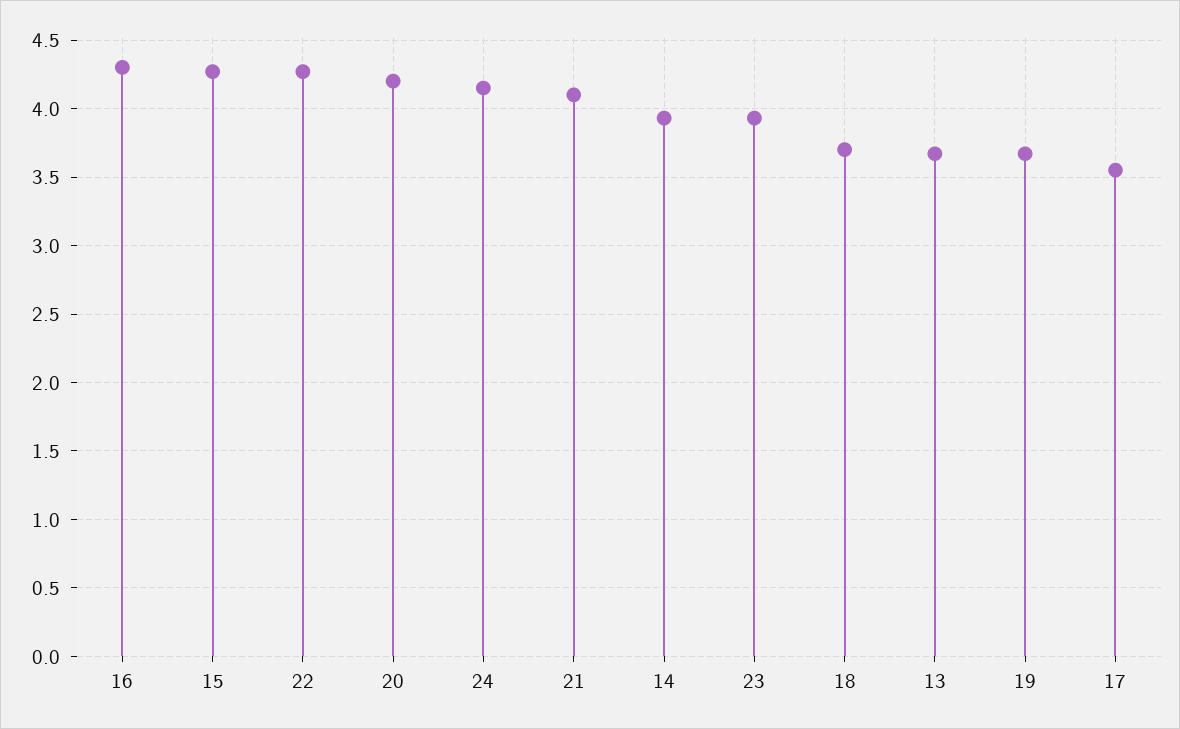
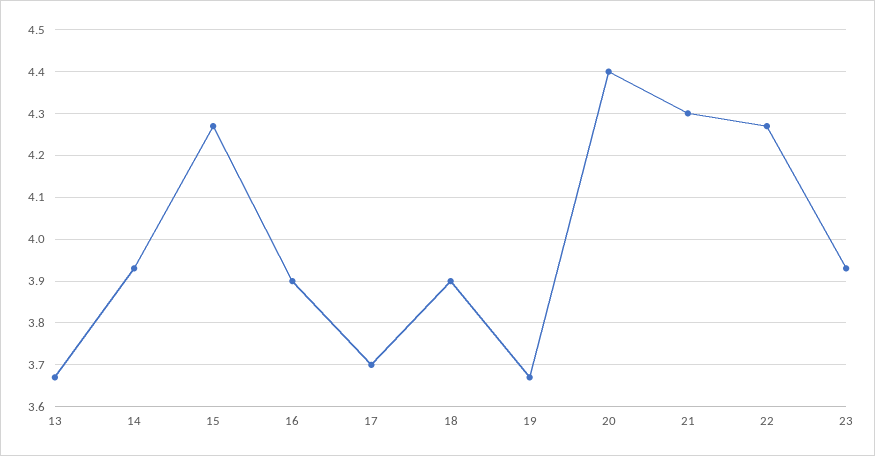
16: 4.3 -> 3.9
20: 4.2 -> 4.4
24: 4.15 -> none
21: 4.1 -> 4.3
18: 3.7 -> 3.9
17: 3.55 -> 3.7

